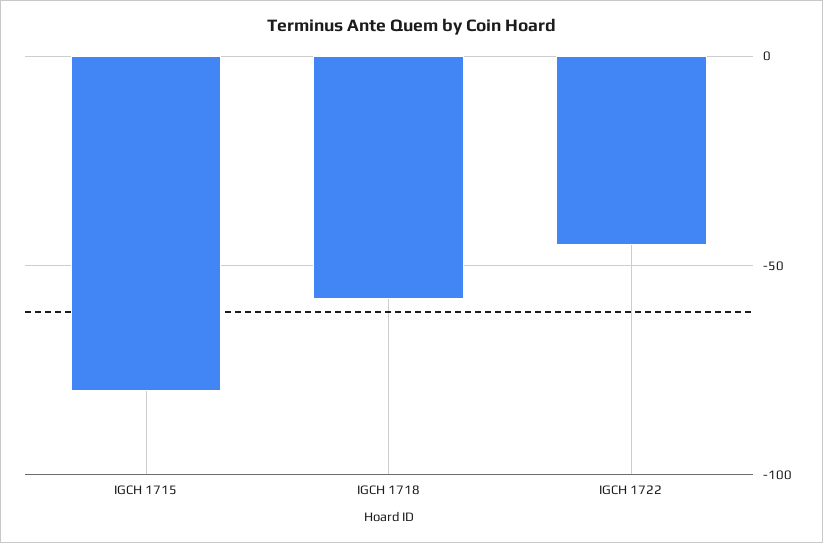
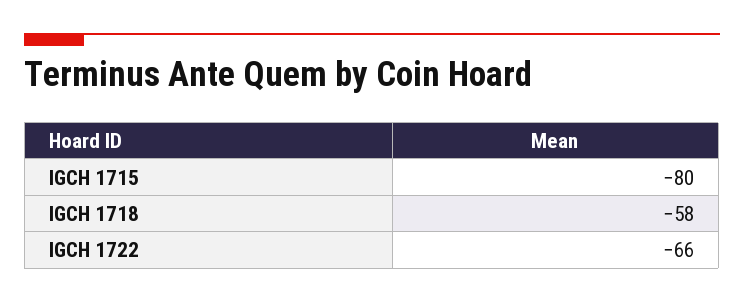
IGCH 1722: -45 -> -66

